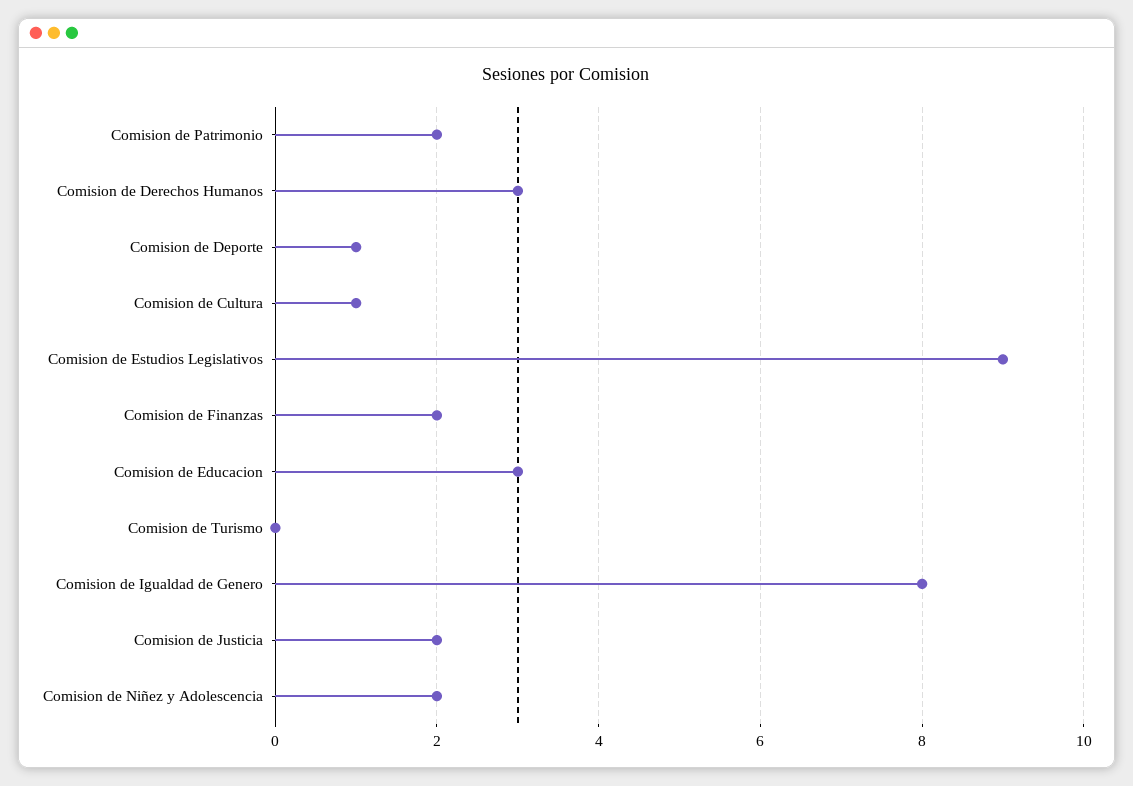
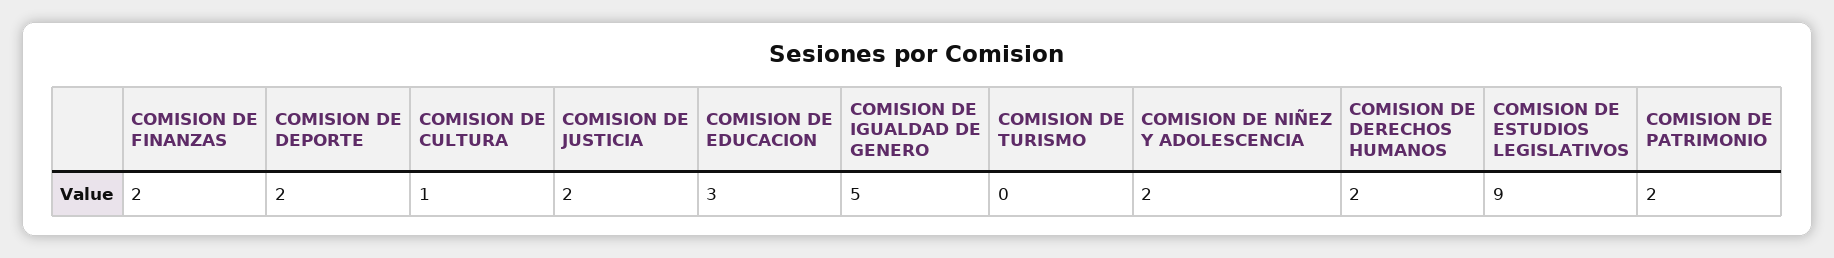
Comision de Derechos Humanos: 3 -> 2
Comision de Deporte: 1 -> 2
Comision de Igualdad de Genero: 8 -> 5

